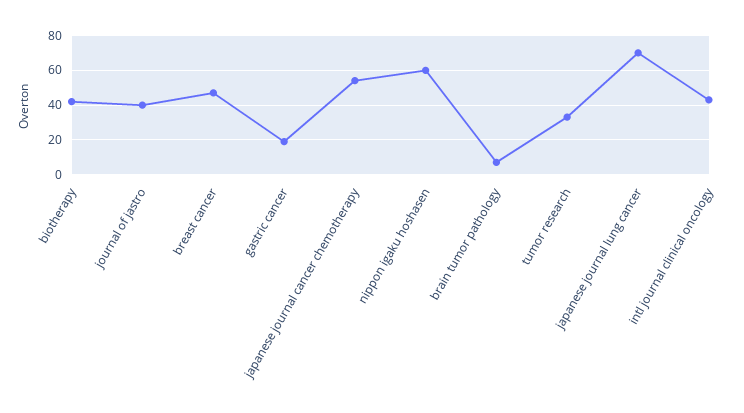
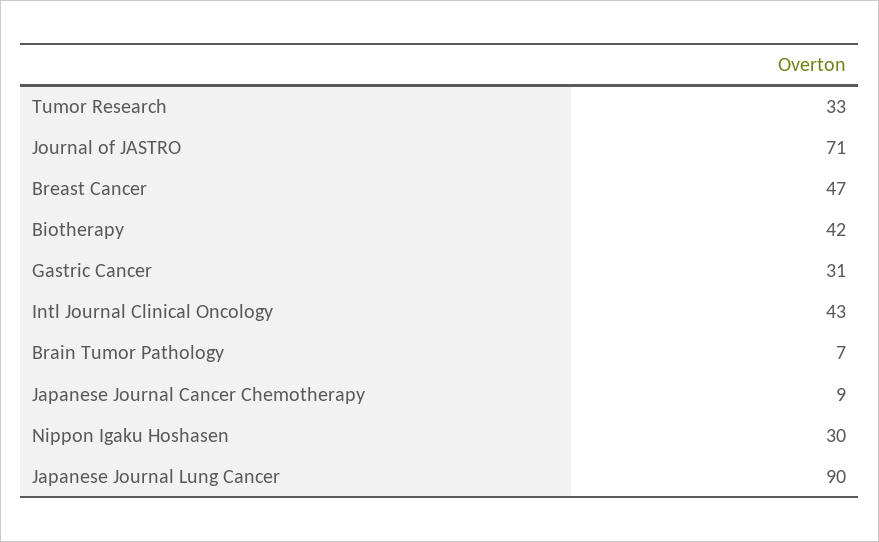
journal of jastro: 40 -> 71
gastric cancer: 20 -> 31
japanese journal cancer chemotherapy: 55 -> 9
nippon igaku hoshasen: 60 -> 30
japanese journal lung cancer: 70 -> 90

